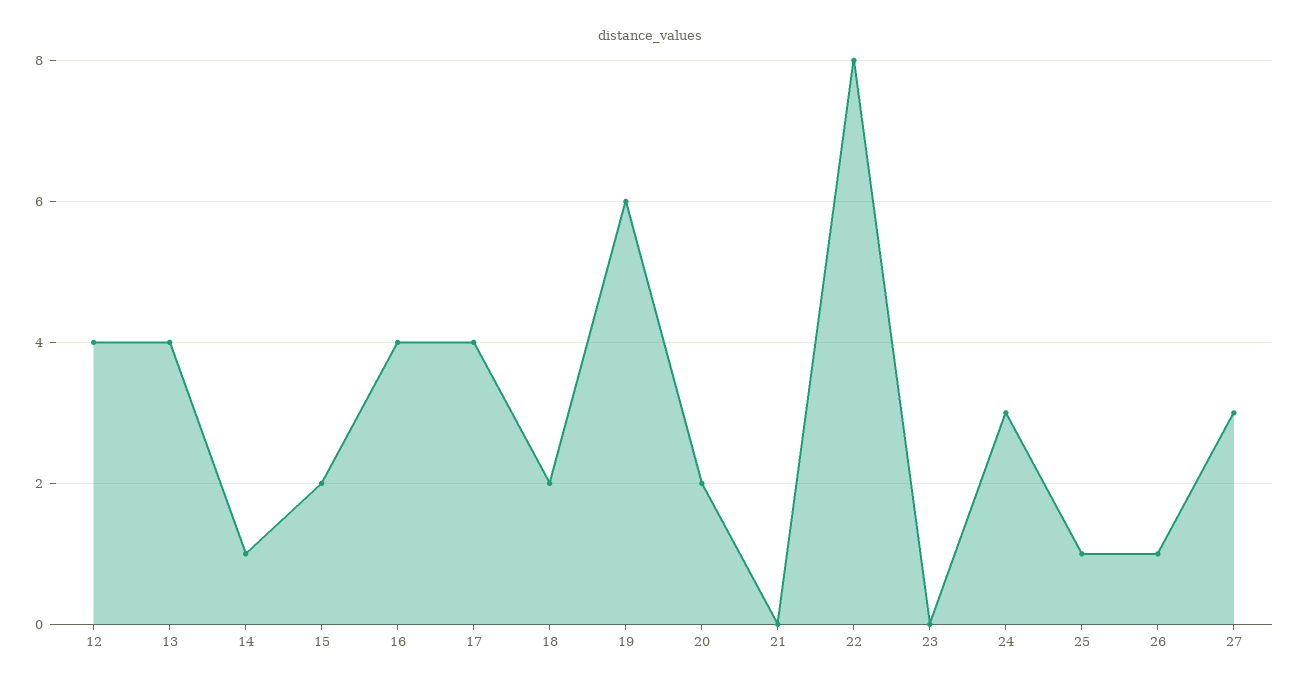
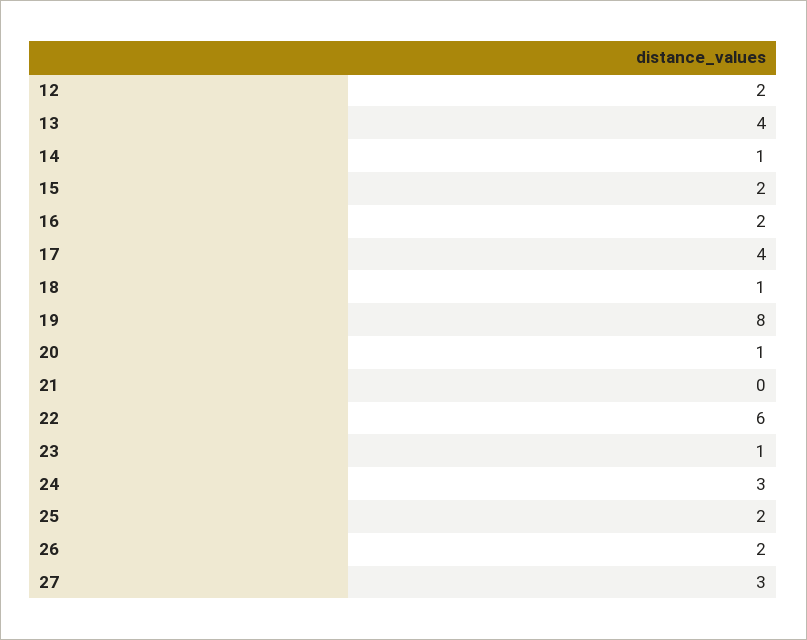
12: 4 -> 2
16: 4 -> 2
18: 2 -> 1
19: 6 -> 8
20: 2 -> 1
22: 8 -> 6
23: 0 -> 1
25: 1 -> 2
26: 1 -> 2

